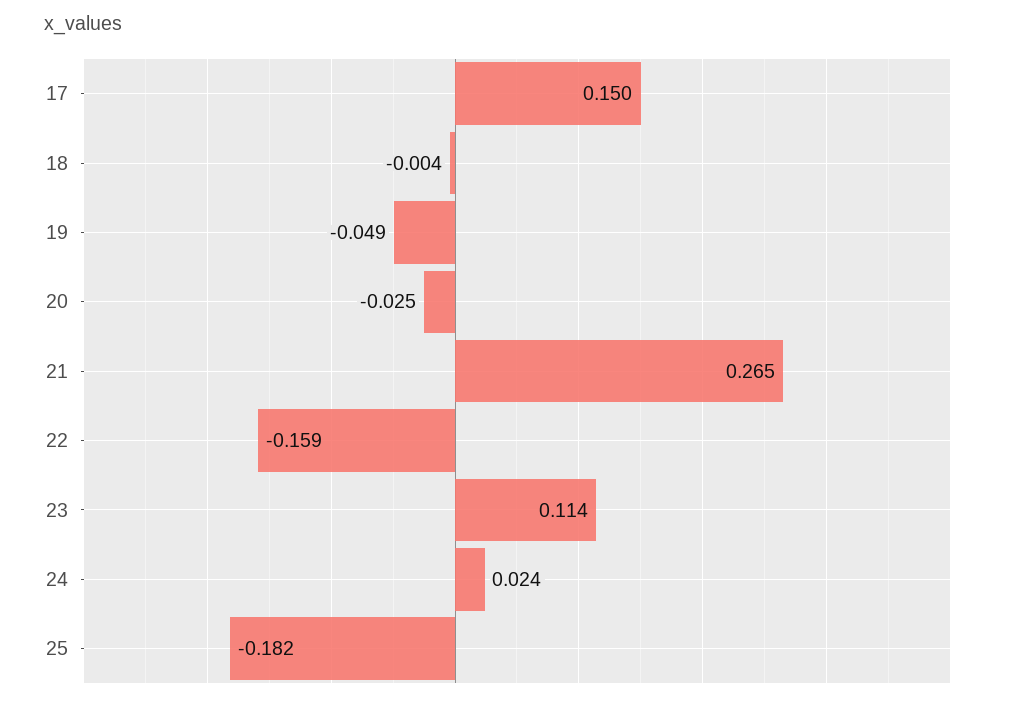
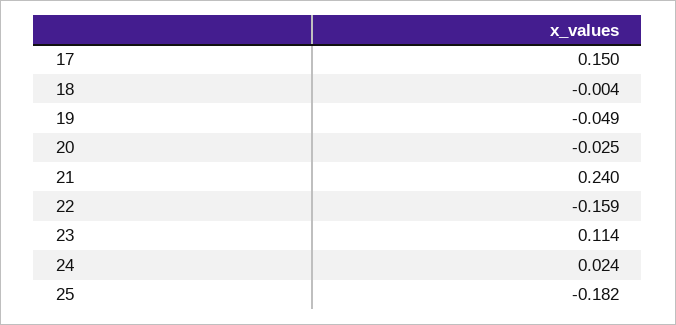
21: 0.265 -> 0.24

